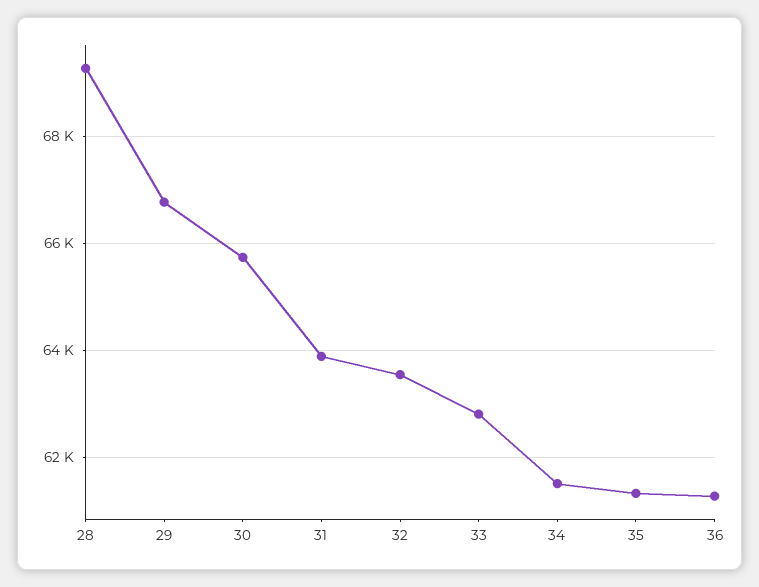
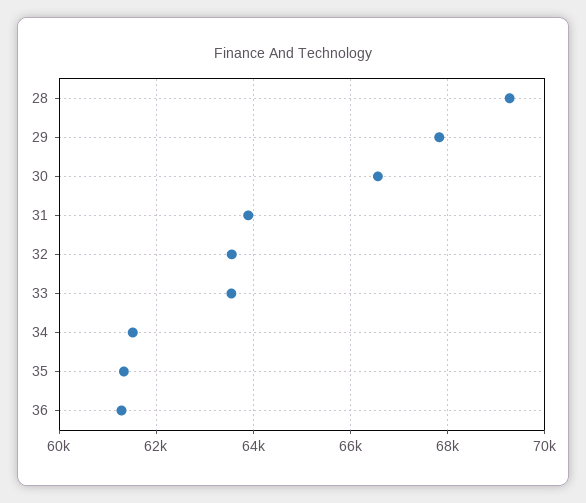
29: 66800 -> 67800
30: 65800 -> 66600
33: 62800 -> 63600

